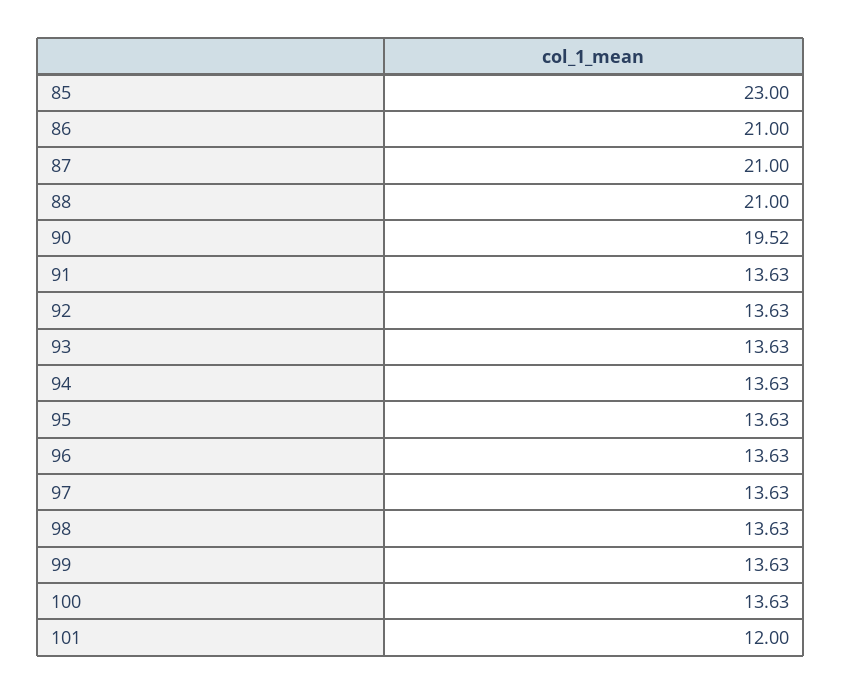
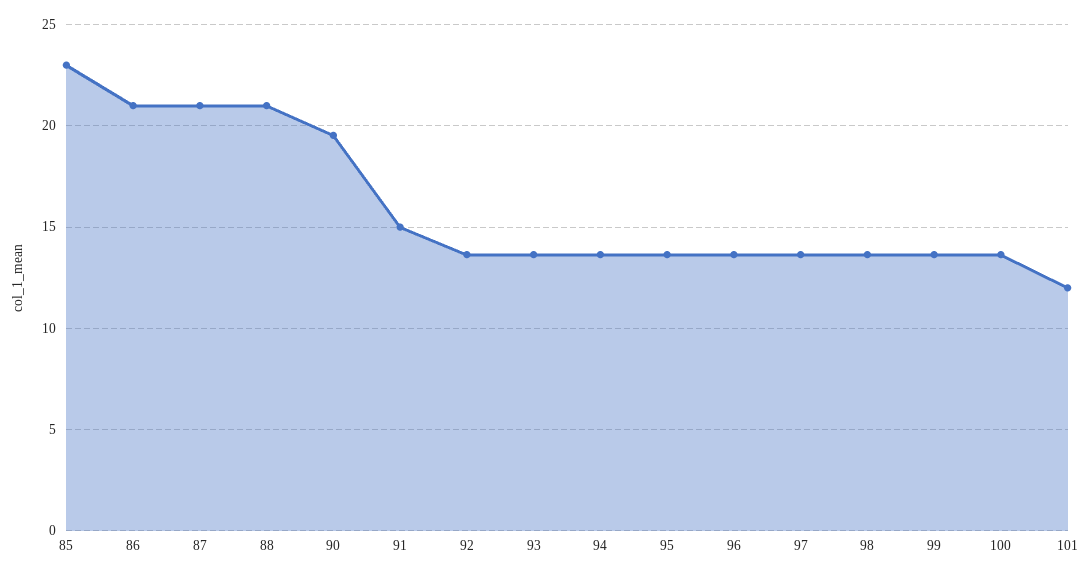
91: 13.63 -> 15

